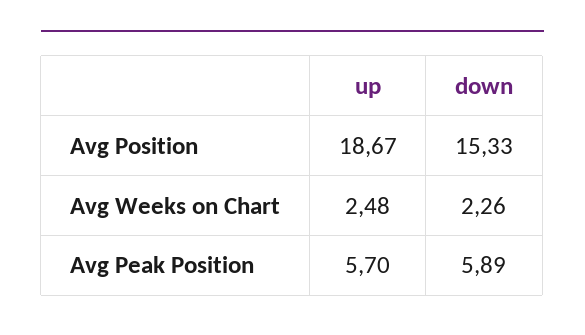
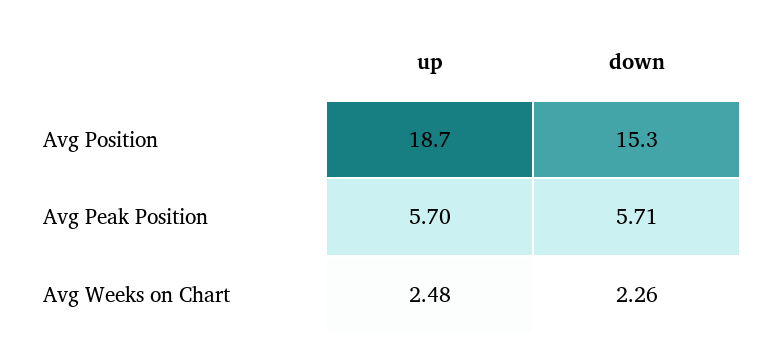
down, Avg Peak Position: 5.89 -> 5.71

